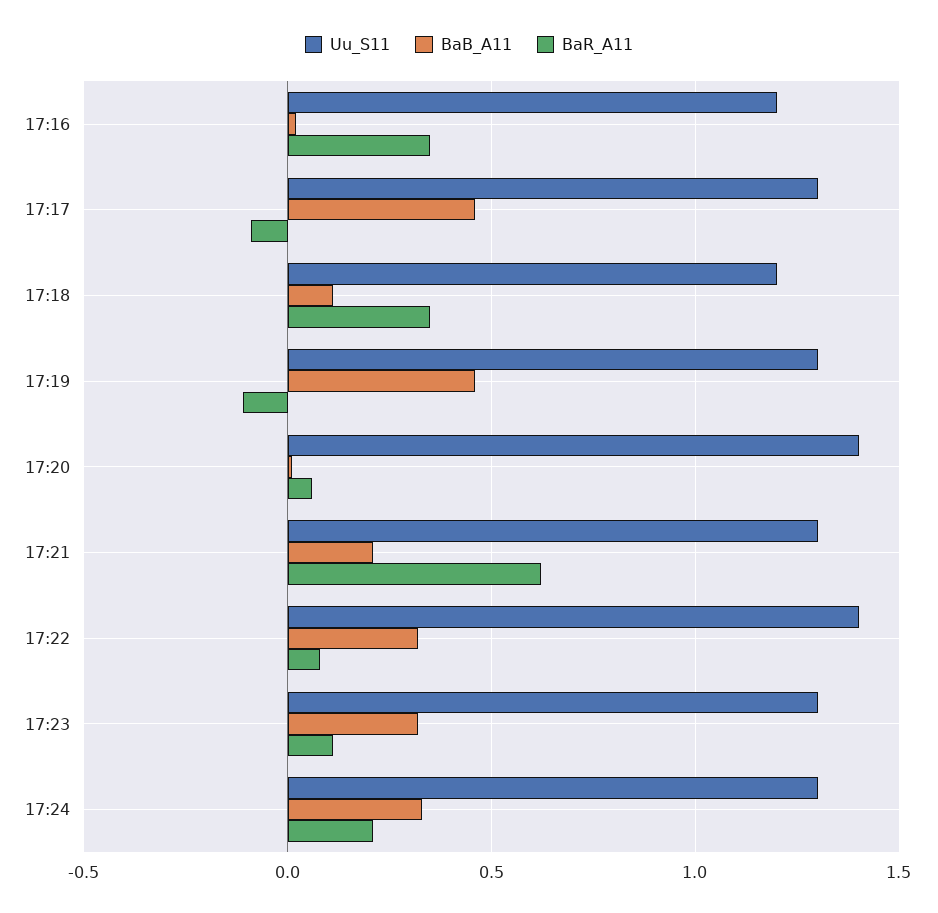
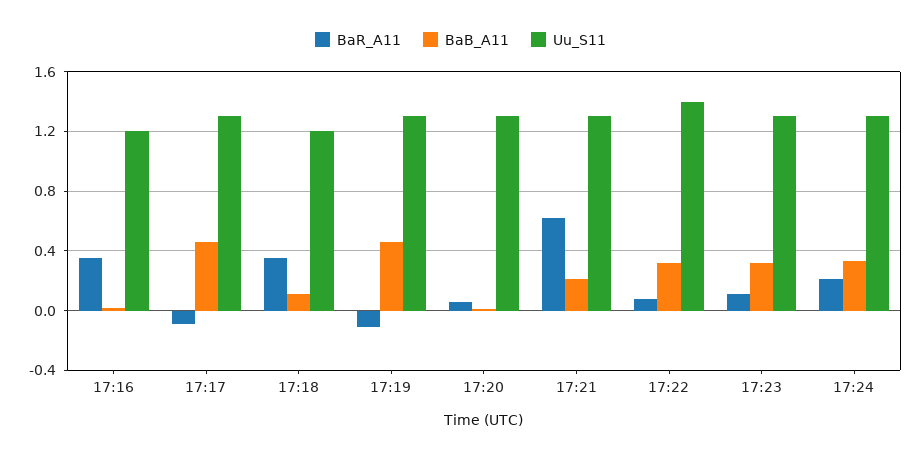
Uu_S11, 17:20: 1.4 -> 1.3

